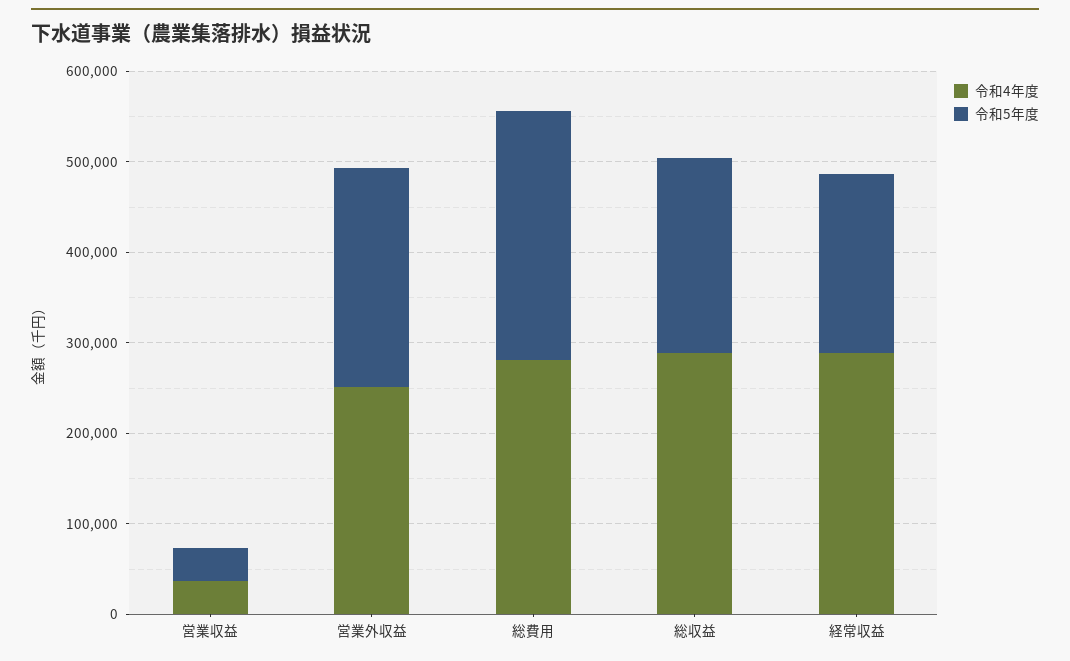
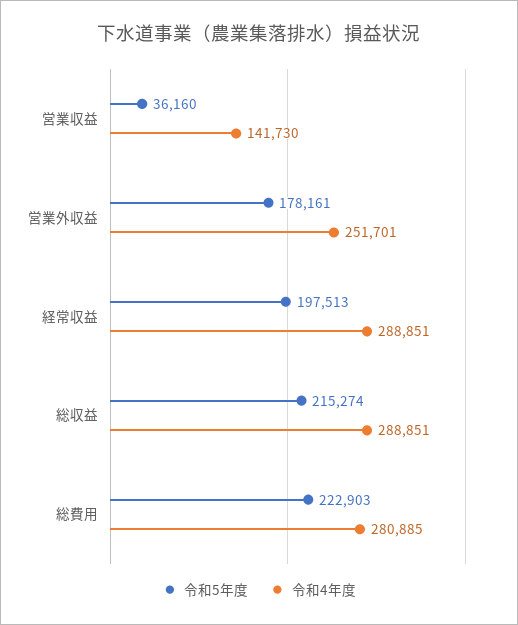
令和4年度, 営業収益: 40000 -> 141730
令和5年度, 営業外収益: 240000 -> 178161
令和5年度, 総費用: 280000 -> 222903

